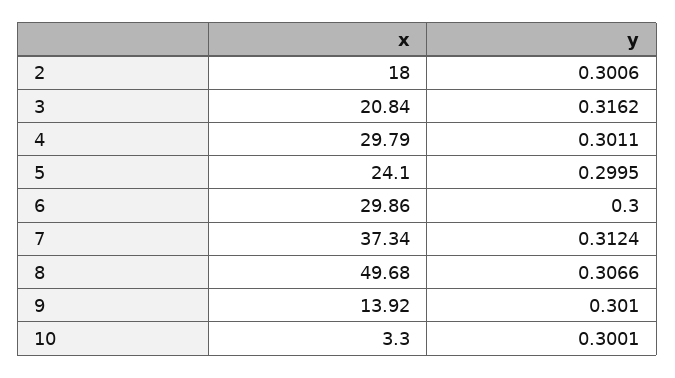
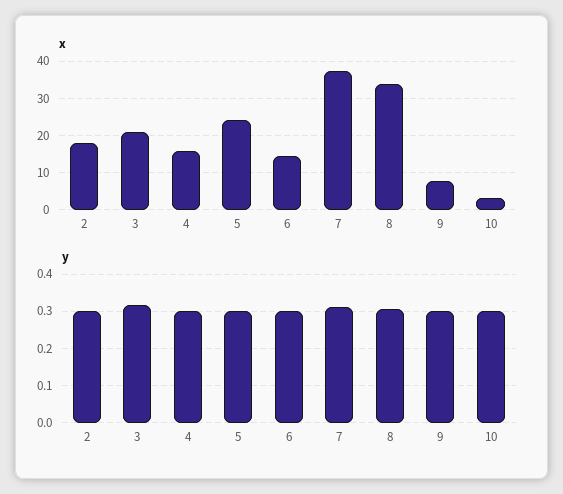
x, 4: 29.79 -> 16
x, 6: 29.86 -> 14
x, 8: 49.68 -> 34
x, 9: 13.92 -> 8

